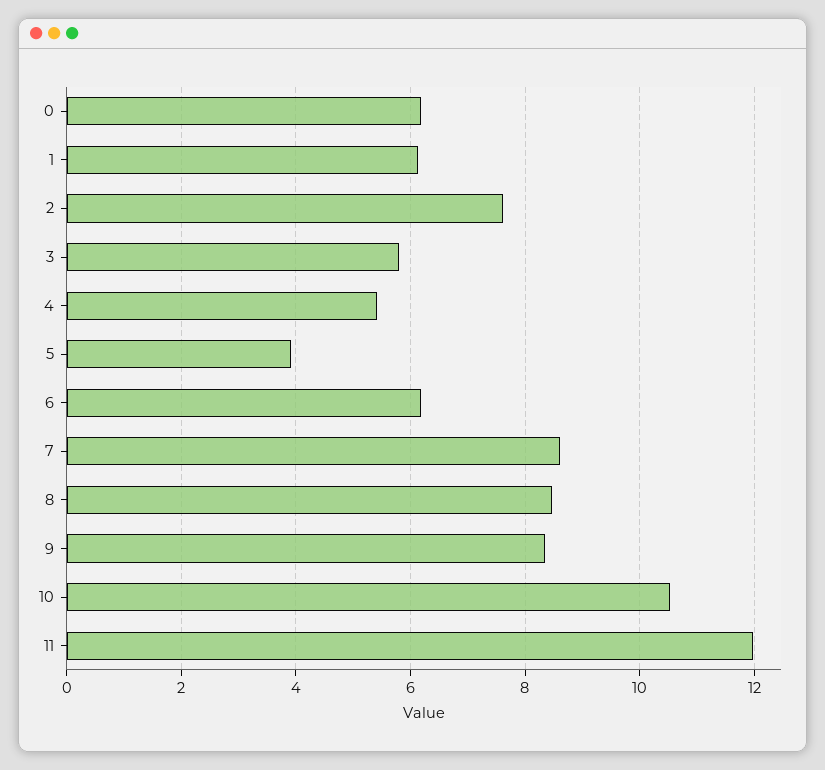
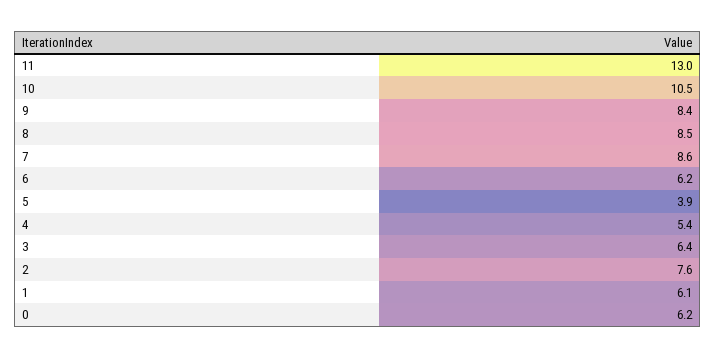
3: 5.8 -> 6.4
11: 12 -> 13

